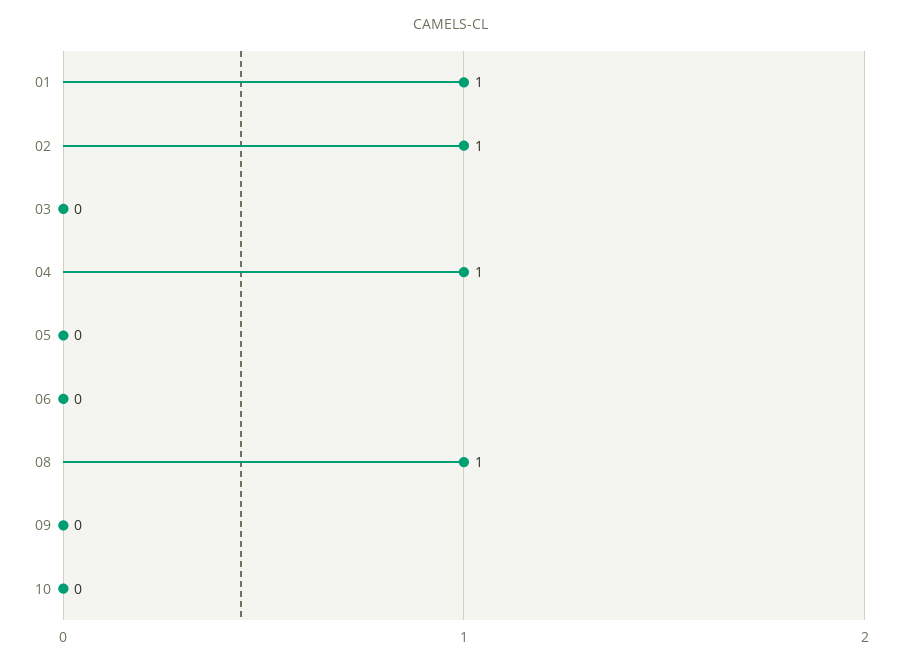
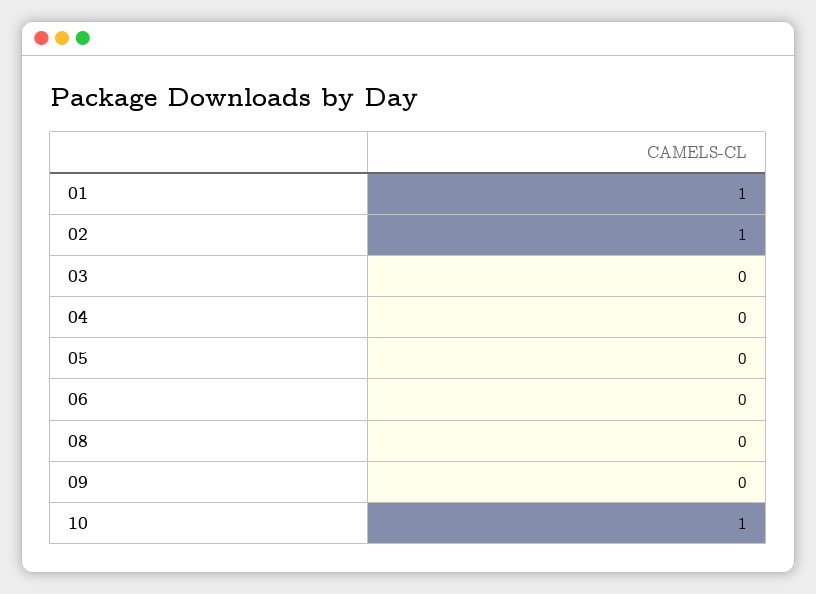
04: 1 -> 0
08: 1 -> 0
10: 0 -> 1

